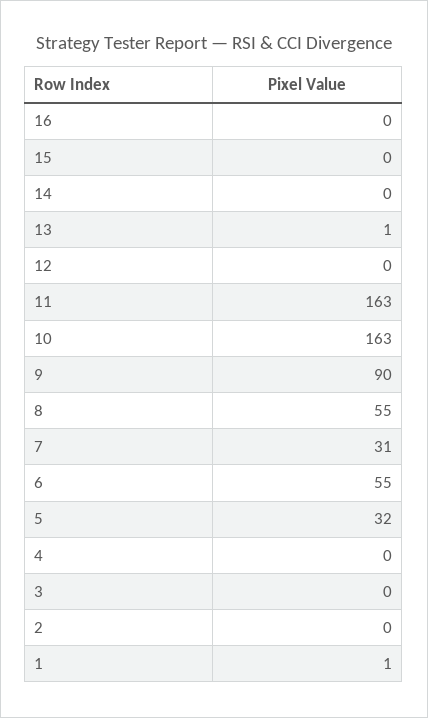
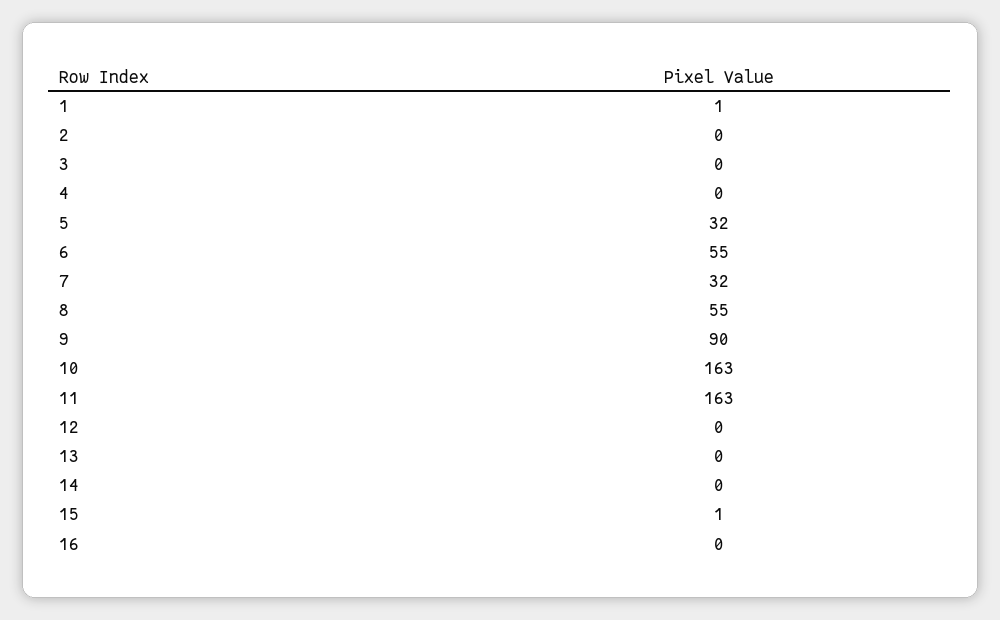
15: 0 -> 1
13: 1 -> 0
7: 31 -> 32

